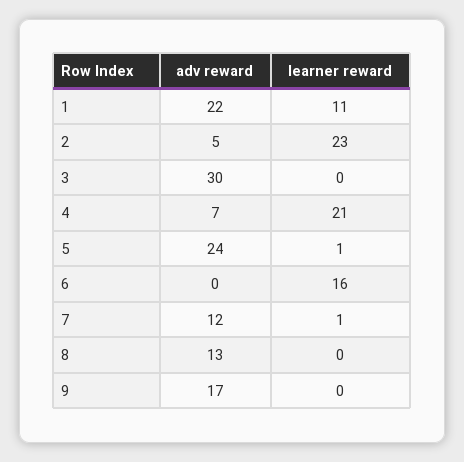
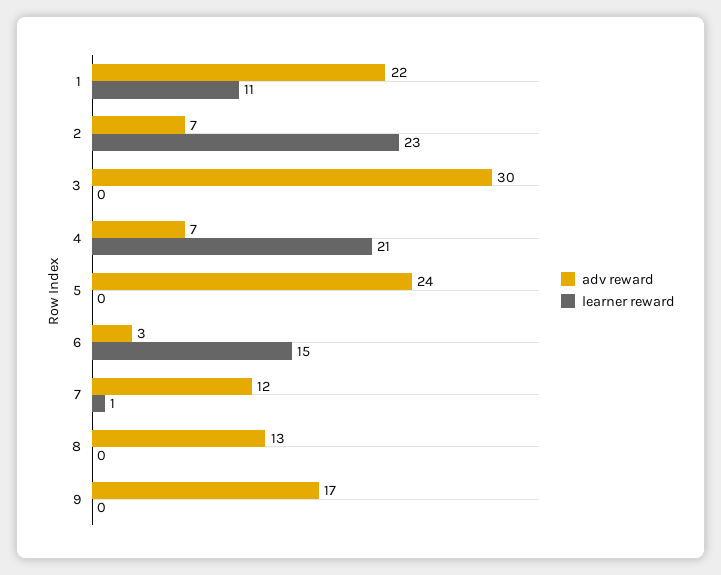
adv reward, 2: 5 -> 7
learner reward, 5: 1 -> 0
adv reward, 6: 0 -> 3
learner reward, 6: 16 -> 15

